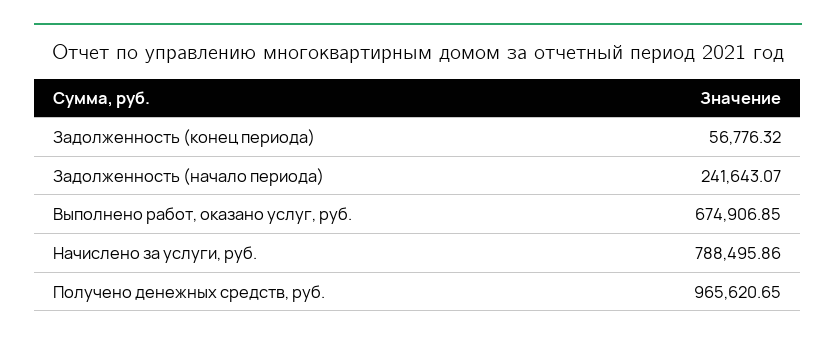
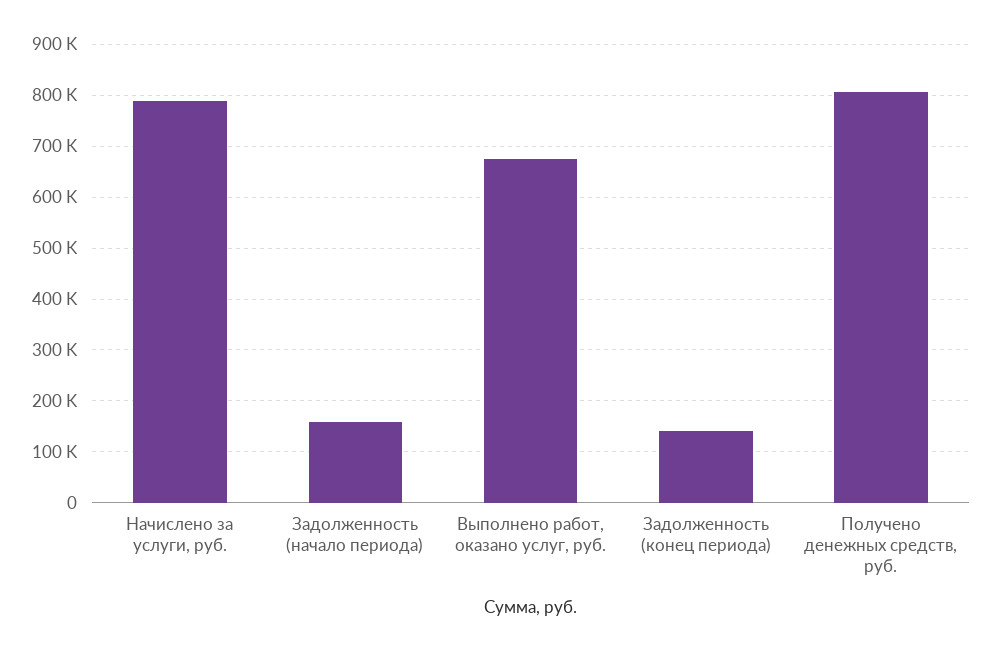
Задолженность (конец периода): 56776.32 -> 140000
Задолженность (начало периода): 241643.07 -> 160000
Получено денежных средств, руб.: 965620.65 -> 800000

